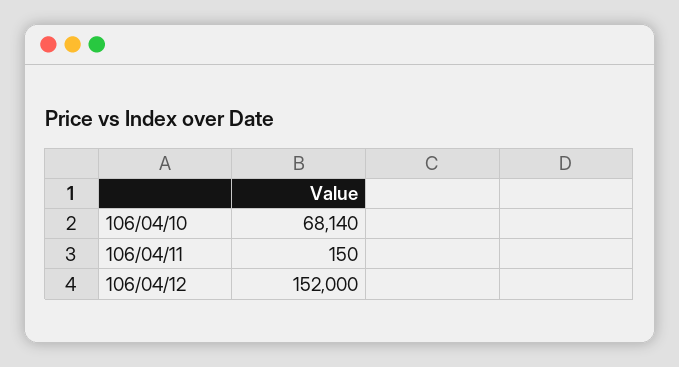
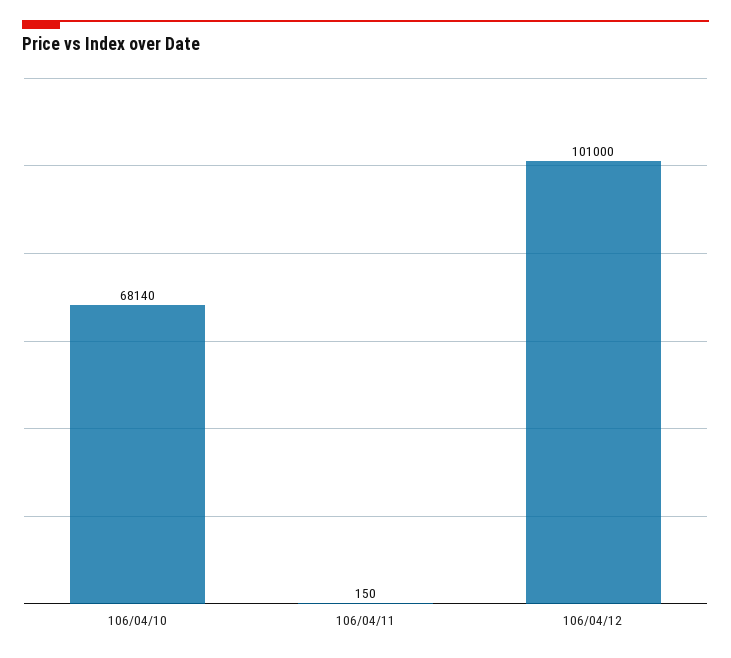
106/04/12: 152000 -> 101000

